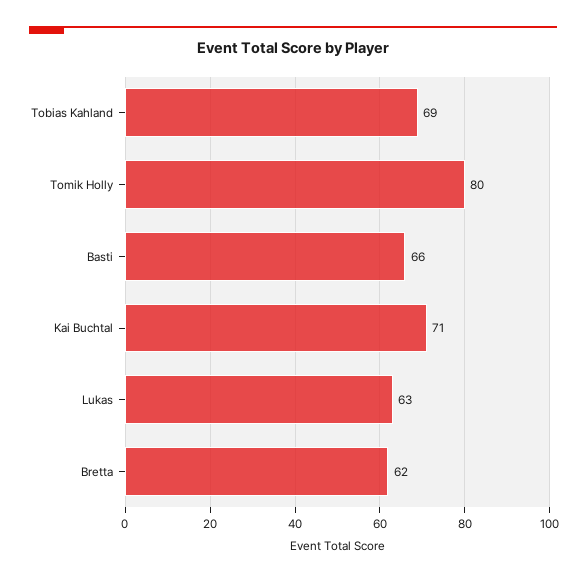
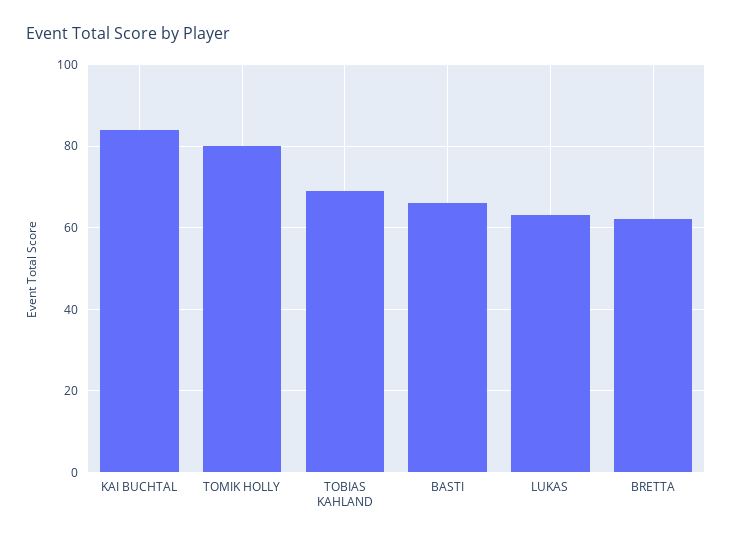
Kai Buchtal: 71 -> 85

